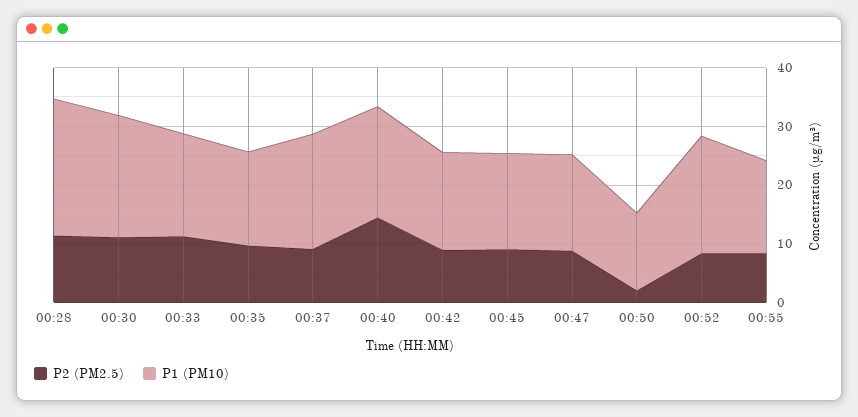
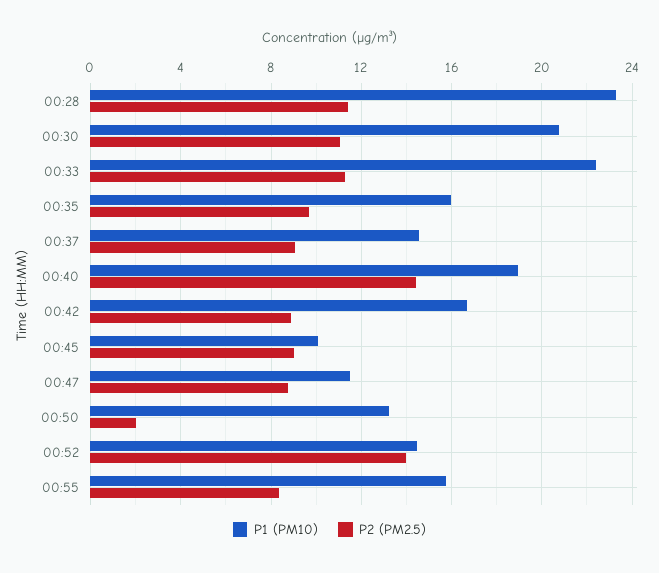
P1 (PM10), 00:33: 18 -> 22.5
P1 (PM10), 00:37: 20 -> 14.5
P1 (PM10), 00:45: 16 -> 10
P1 (PM10), 00:47: 16 -> 11.5
P2 (PM2.5), 00:52: 8 -> 14
P1 (PM10), 00:52: 20 -> 14.5

